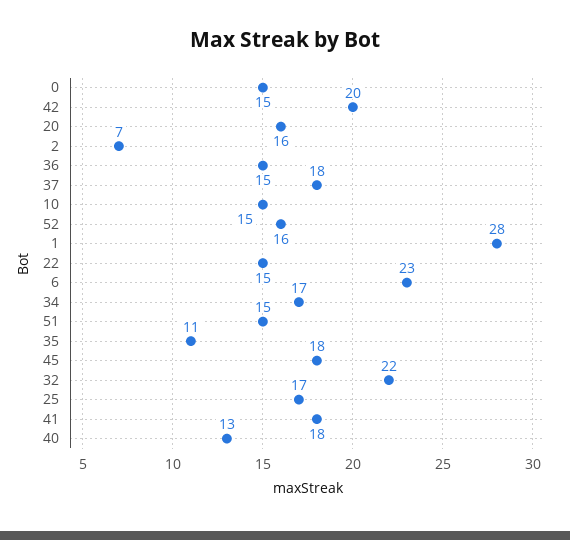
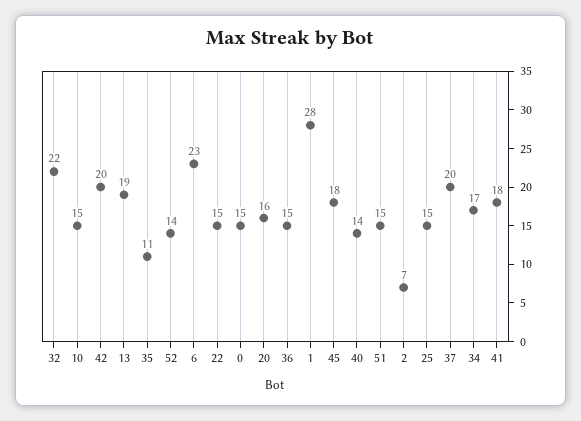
37: 18 -> 20
52: 16 -> 14
25: 17 -> 15
40: 13 -> 14
13: none -> 19

